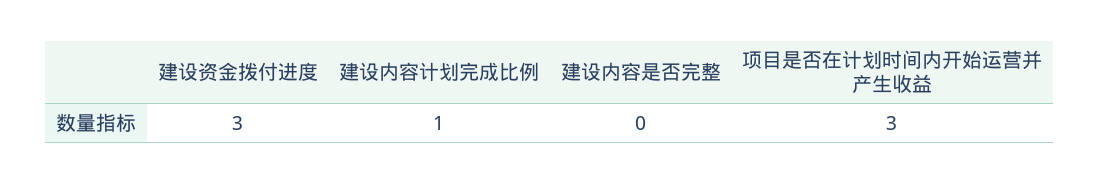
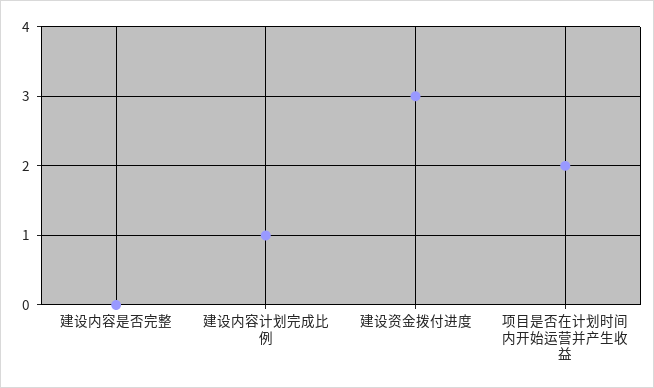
项目是否在计划时间内开始运营并产生收益: 3 -> 2

